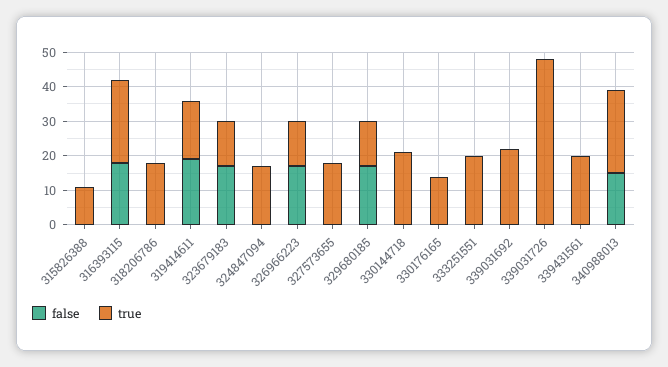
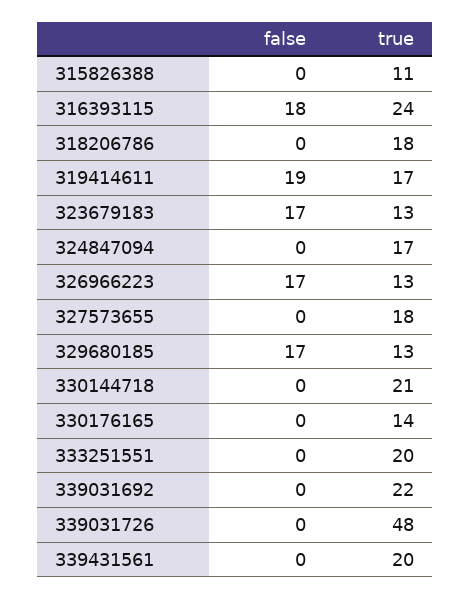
false, 340988013: 15 -> none
true, 340988013: 25 -> none

